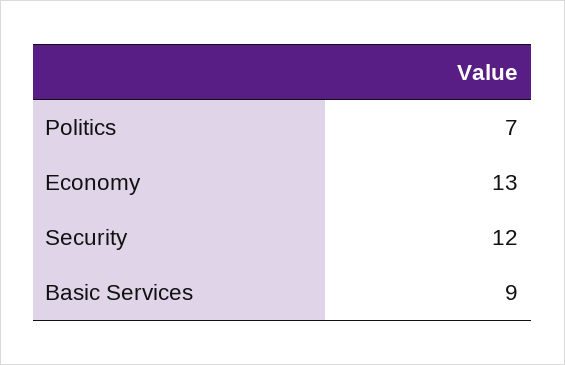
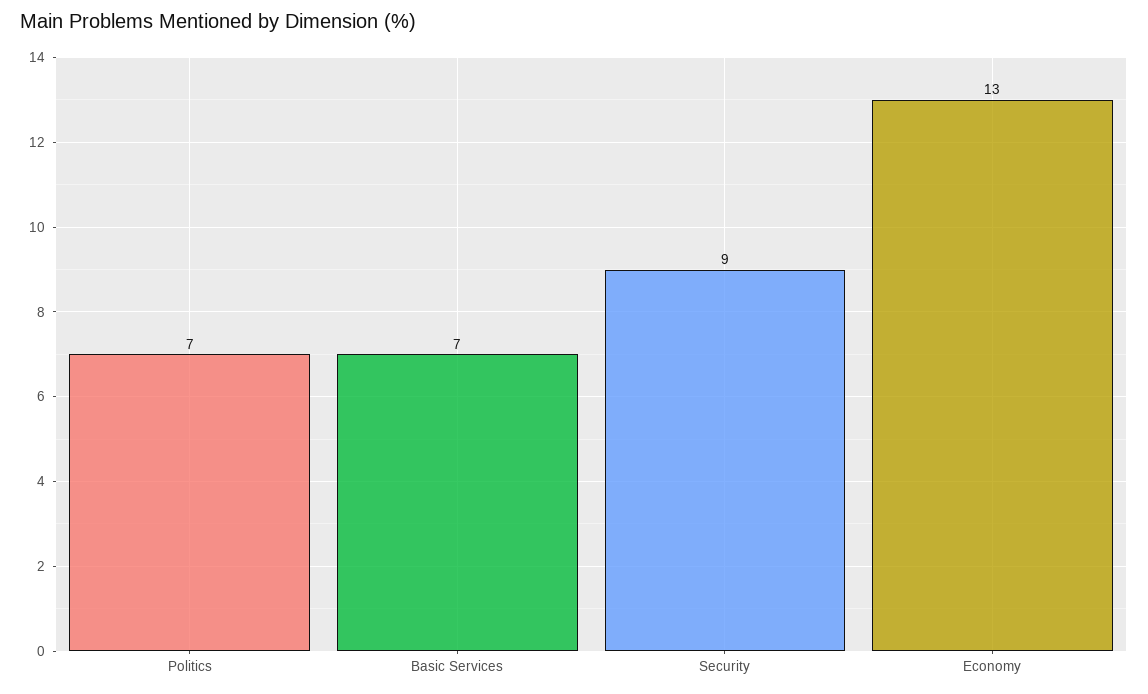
Security: 12 -> 9
Basic Services: 9 -> 7

